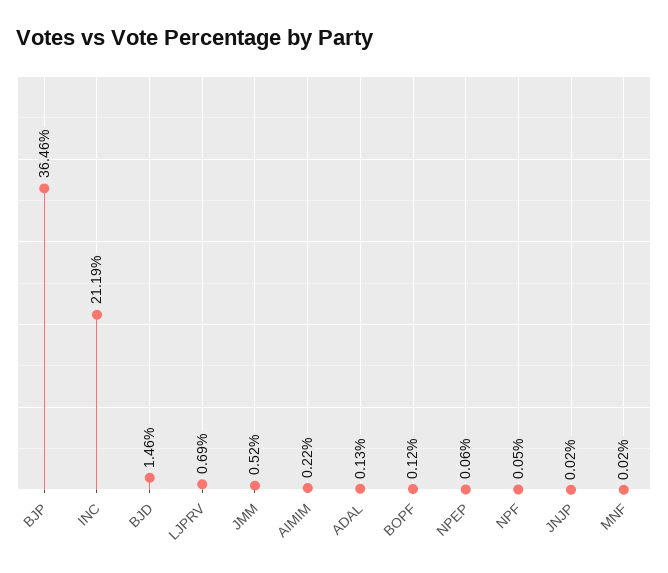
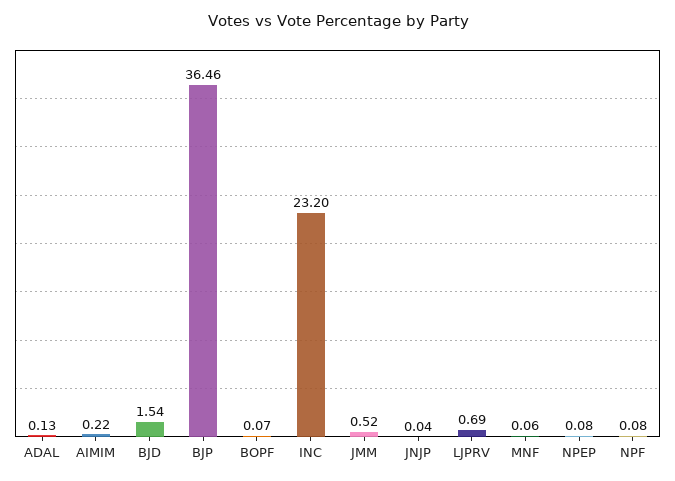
INC: 21.19 -> 23.2
BJD: 1.46 -> 1.54
BOPF: 0.12 -> 0.07
NPEP: 0.06 -> 0.08
NPF: 0.05 -> 0.08
JNJP: 0.02 -> 0.04
MNF: 0.02 -> 0.06

